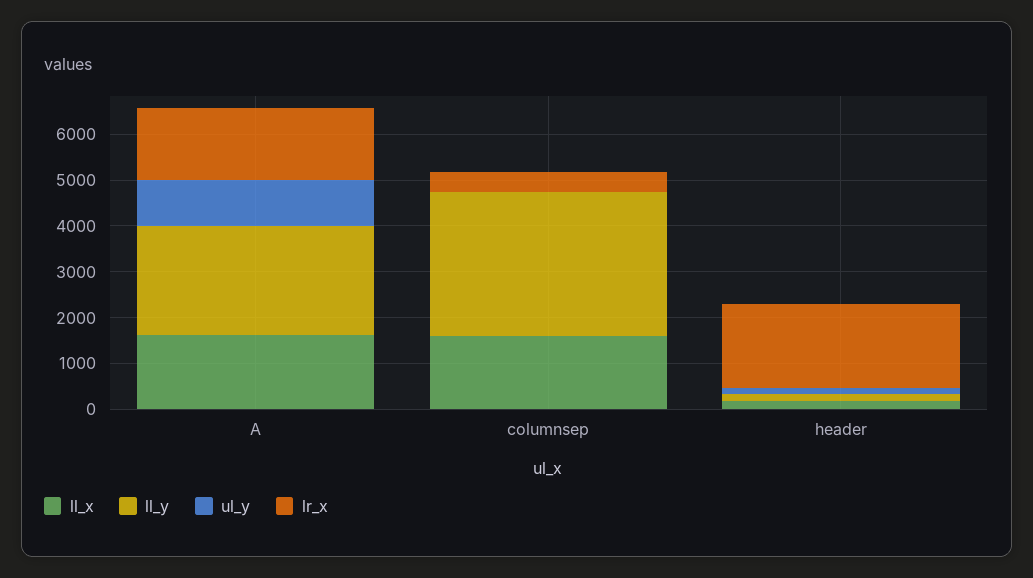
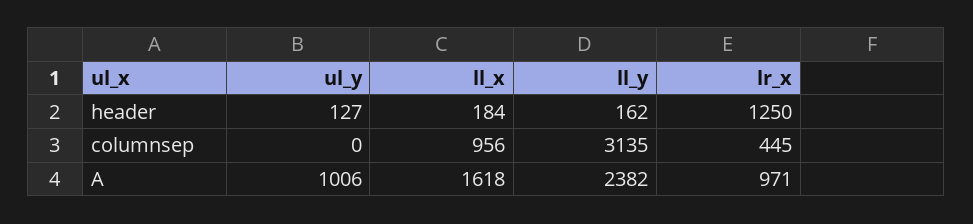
lr_x, A: 1600 -> 971
ll_x, columnsep: 1600 -> 956
lr_x, header: 1800 -> 1250

